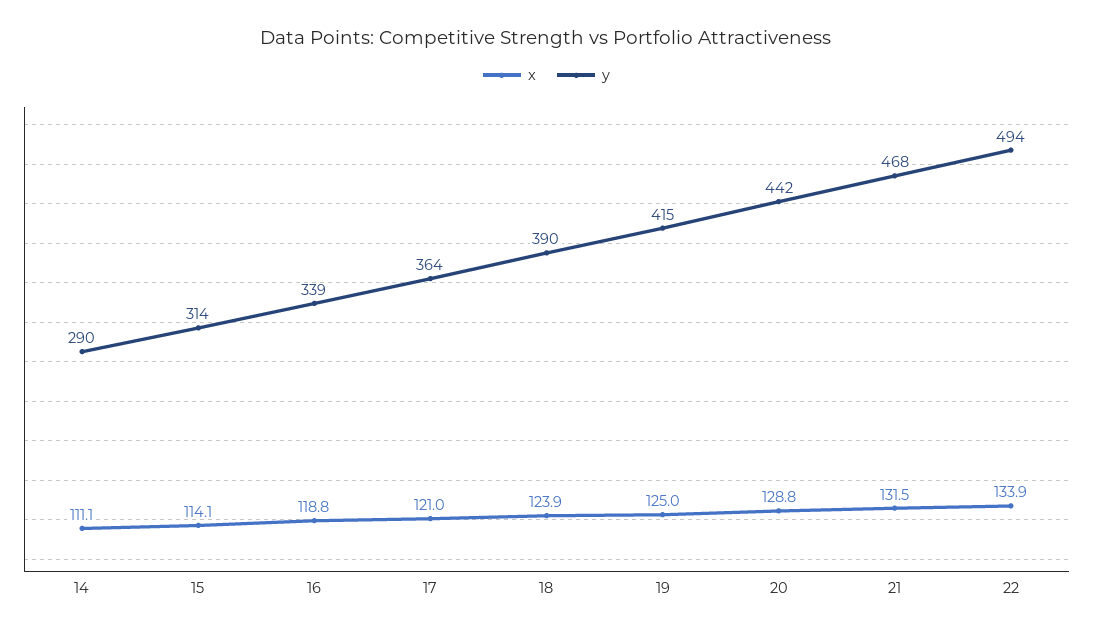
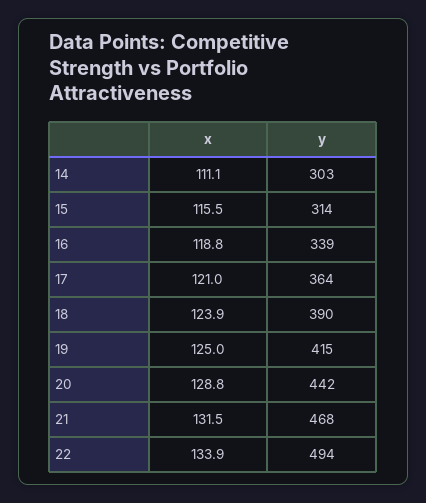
y, 14: 290 -> 303
x, 15: 114.1 -> 115.5

